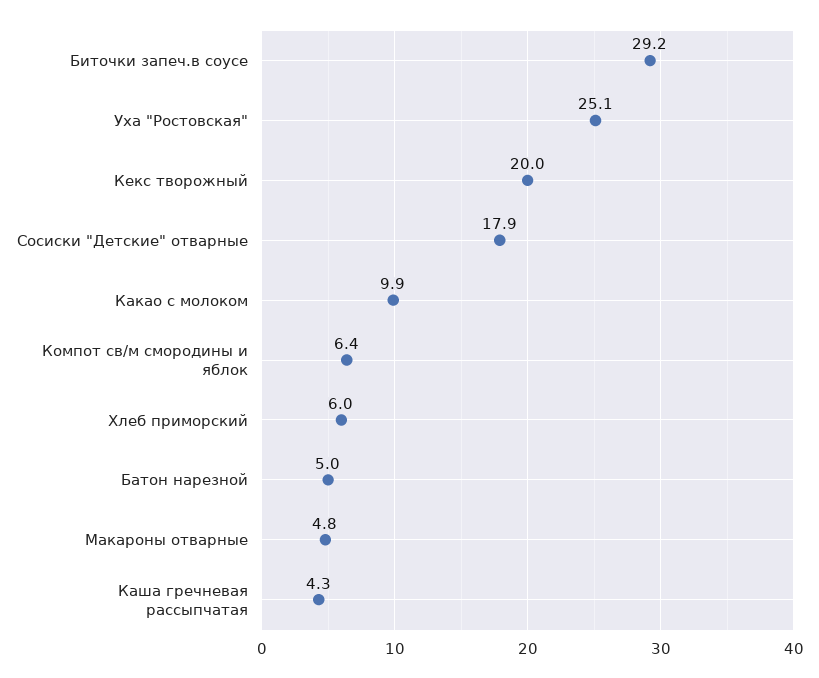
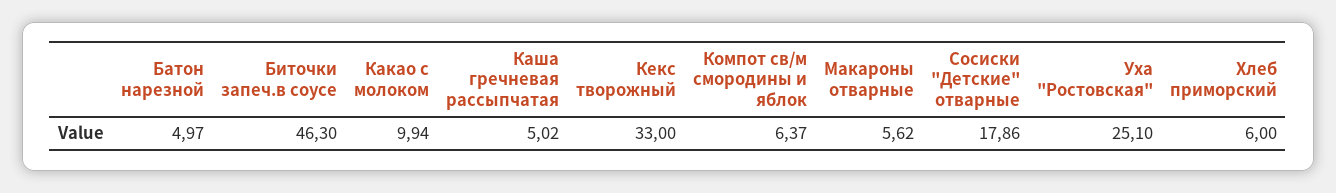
Биточки запеч.в соусе: 29.2 -> 46.3
Кекс творожный: 20 -> 33
Макароны отварные: 4.8 -> 5.62
Каша гречневая рассыпчатая: 4.3 -> 5.02

